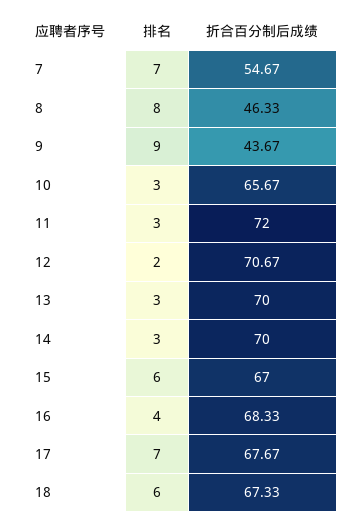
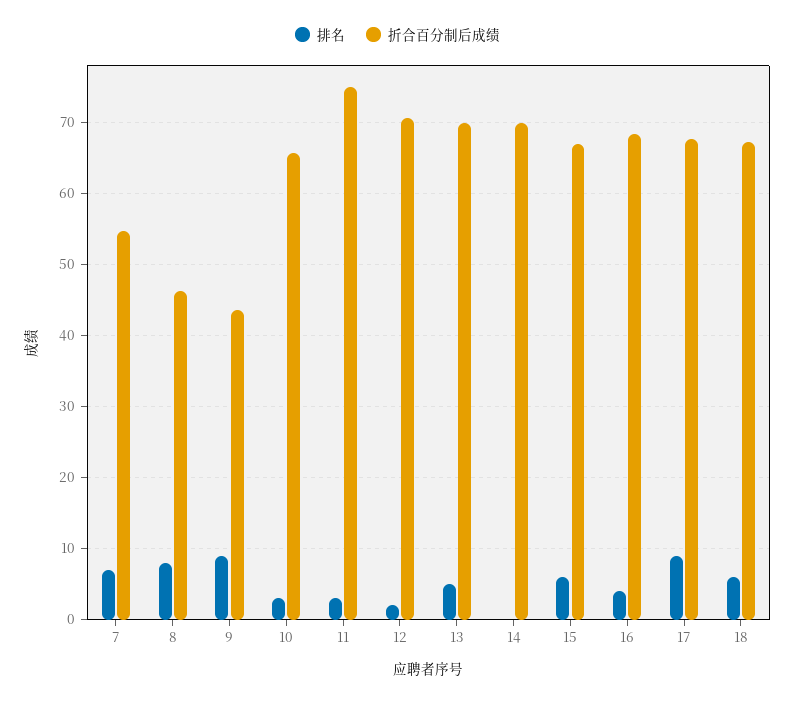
折合百分制后成绩, 11: 72 -> 75
排名, 13: 3 -> 5
排名, 14: 3 -> 0
排名, 17: 7 -> 9

